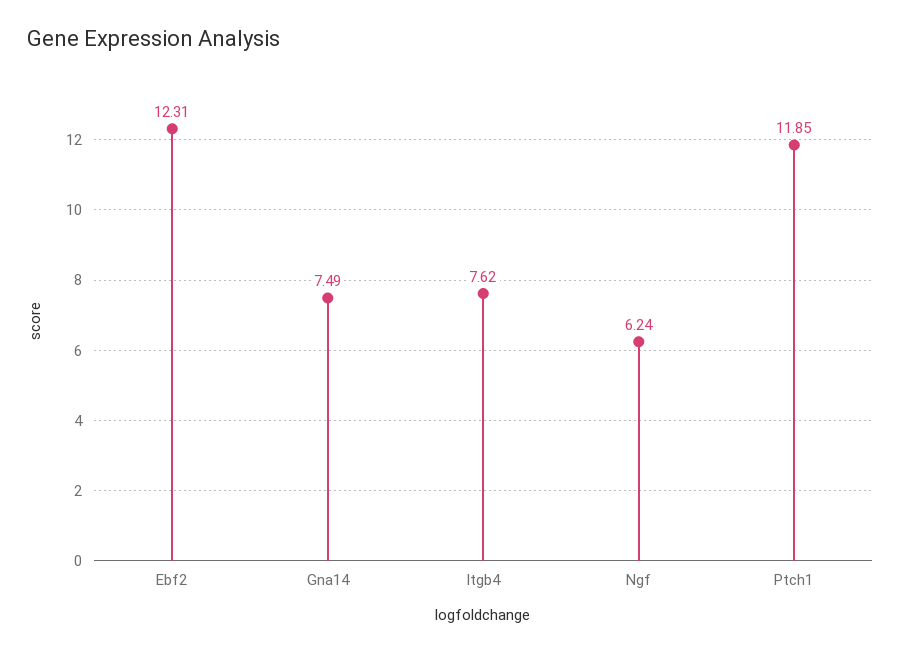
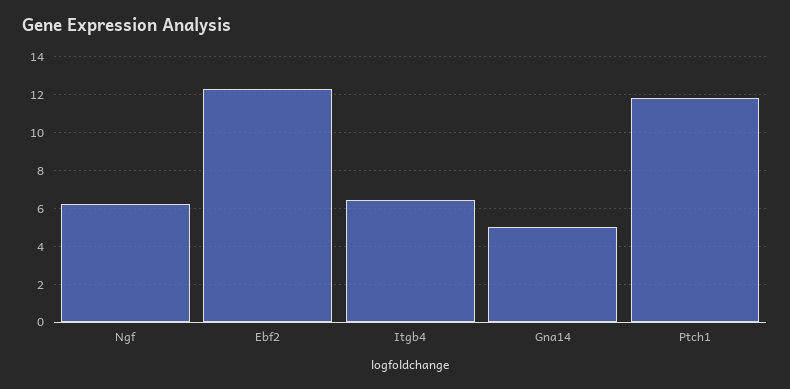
Gna14: 7.49 -> 5
Itgb4: 7.62 -> 6.5

